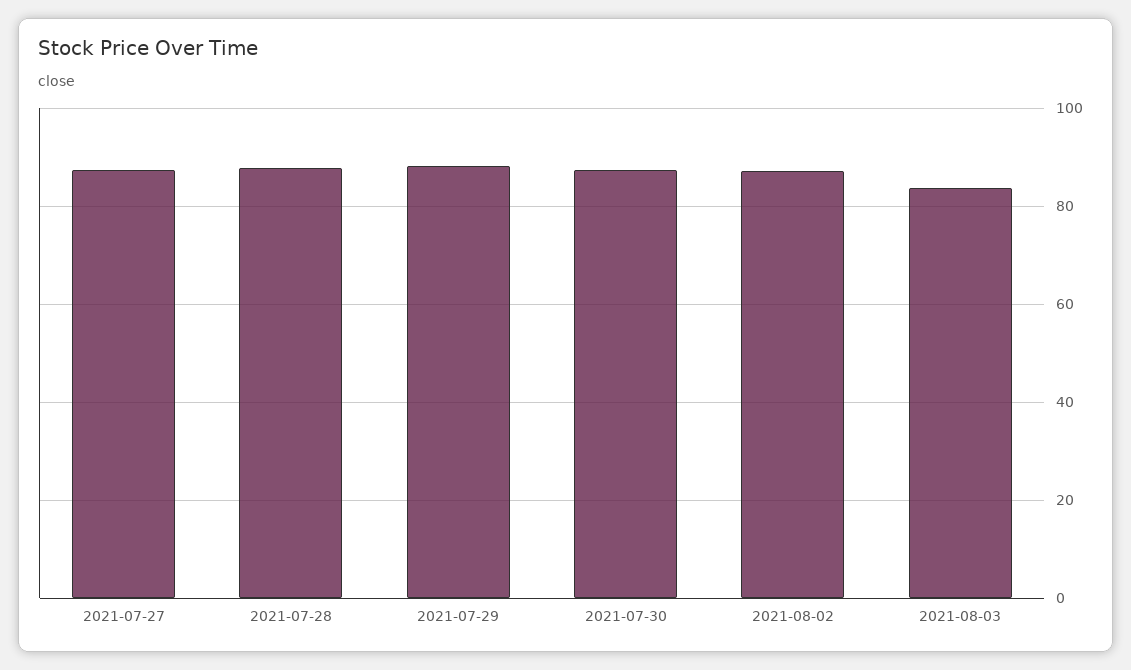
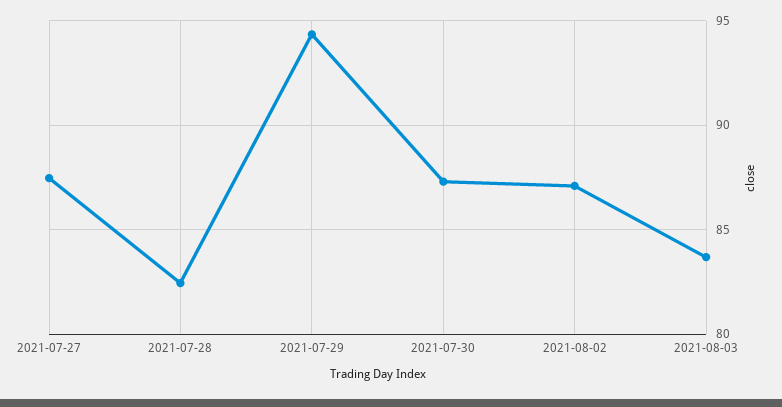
2021-07-28: 88 -> 82.5
2021-07-29: 88 -> 94.5

